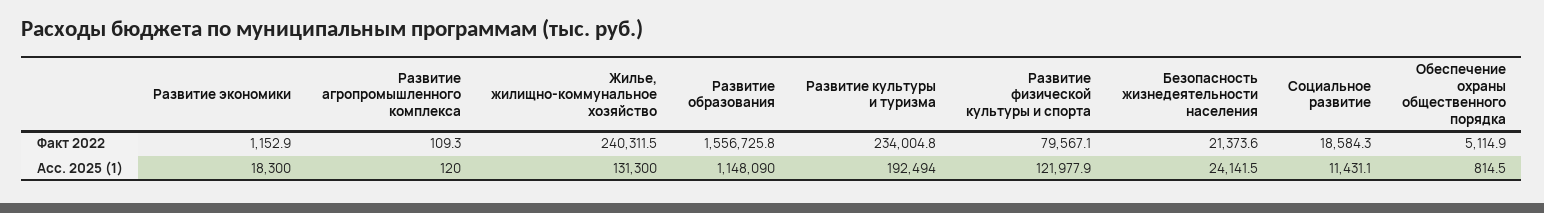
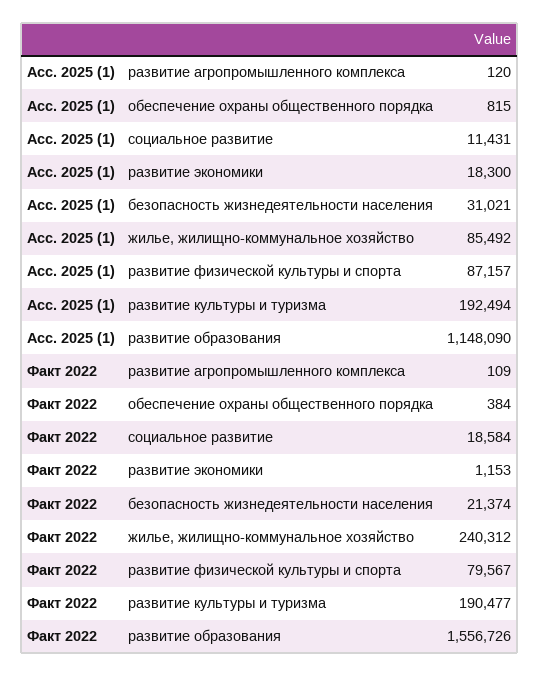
Развитие культуры и туризма, Факт 2022: 234004.8 -> 190477
Обеспечение охраны общественного порядка, Факт 2022: 5114.9 -> 384
Жилье, жилищно-коммунальное хозяйство, Асс. 2025 (1): 131300 -> 85492
Развитие физической культуры и спорта, Асс. 2025 (1): 121977.9 -> 87157
Безопасность жизнедеятельности населения, Асс. 2025 (1): 24141.5 -> 31021

